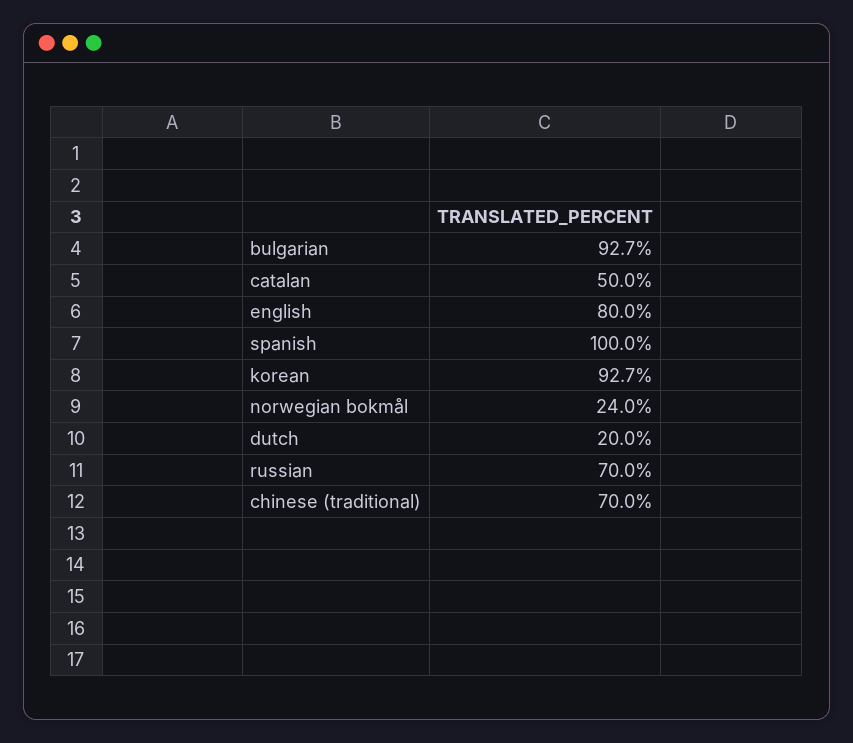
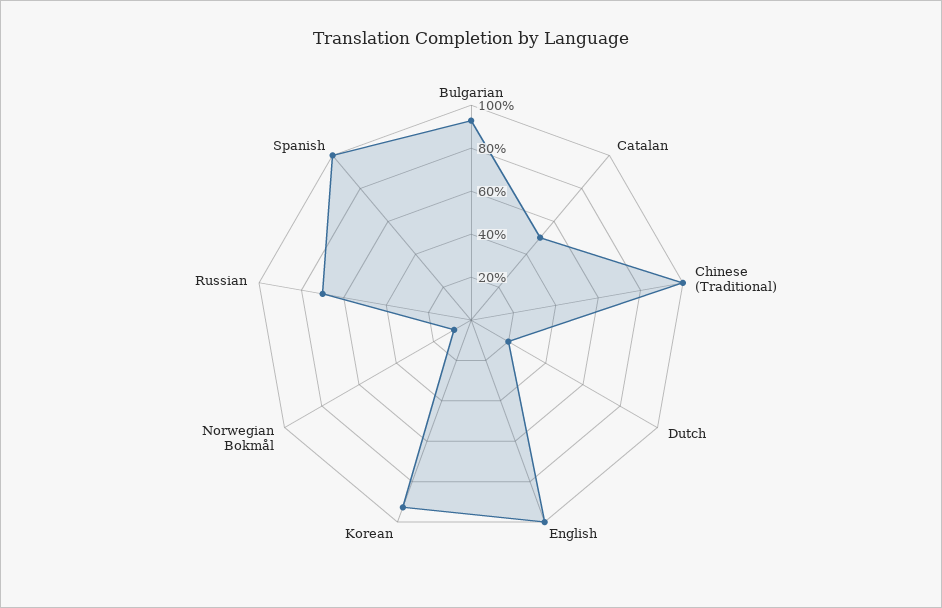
english: 80 -> 100
norwegian bokmål: 24 -> 10
chinese (traditional): 70 -> 100

